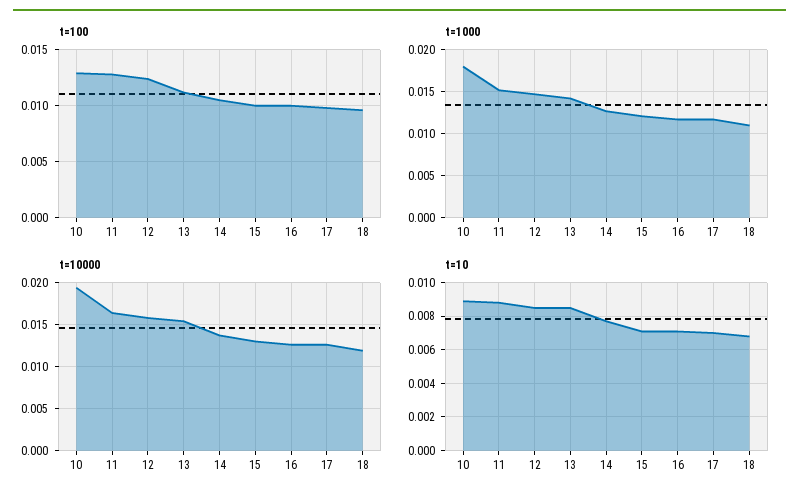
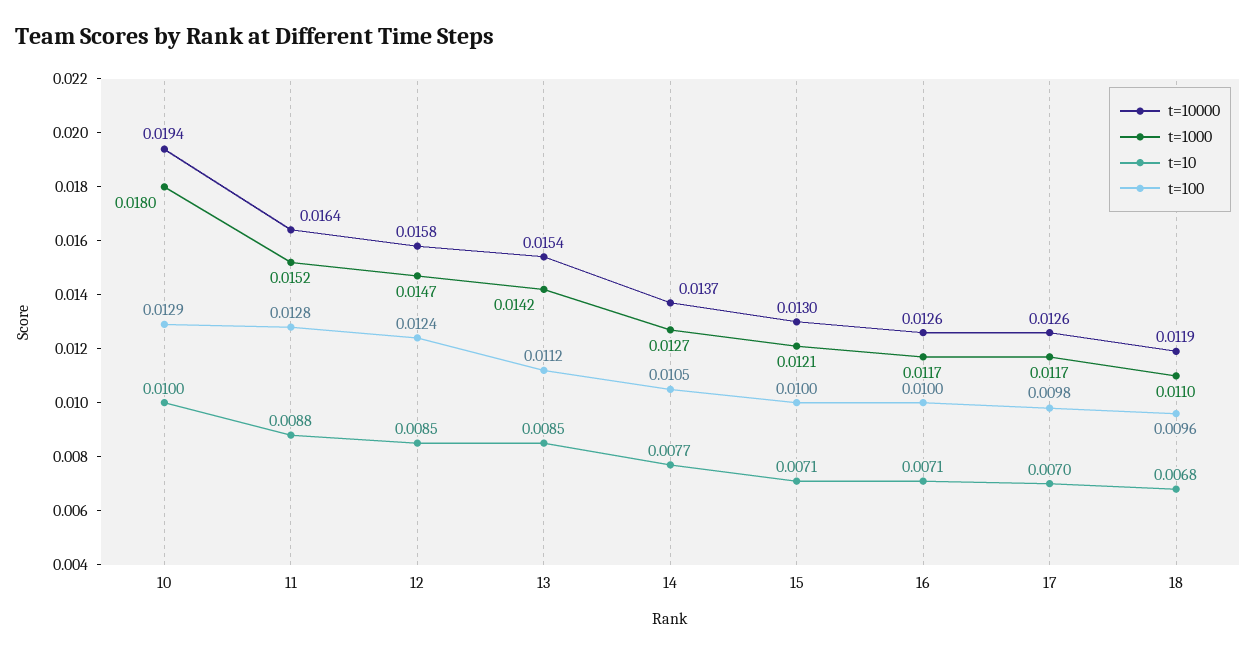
t=10, 10: 0.009 -> 0.01

